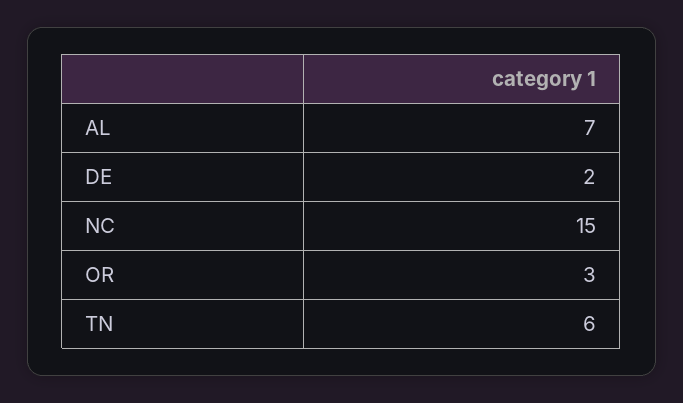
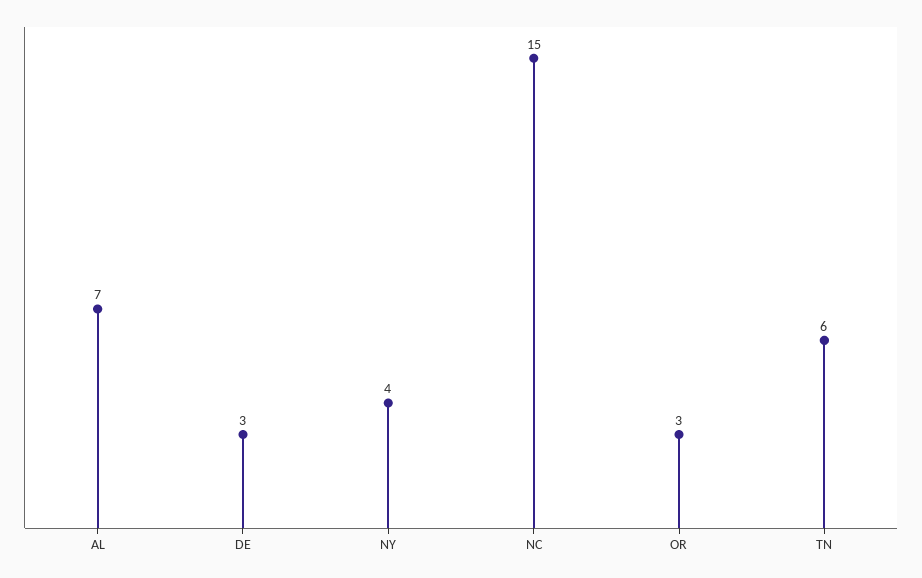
DE: 2 -> 3
NY: none -> 4

